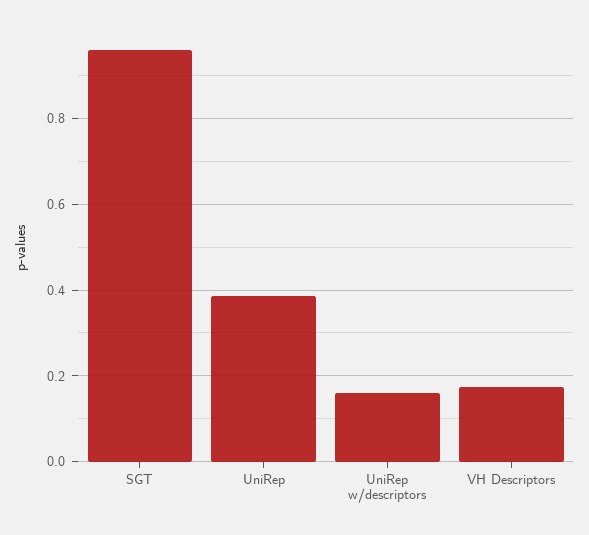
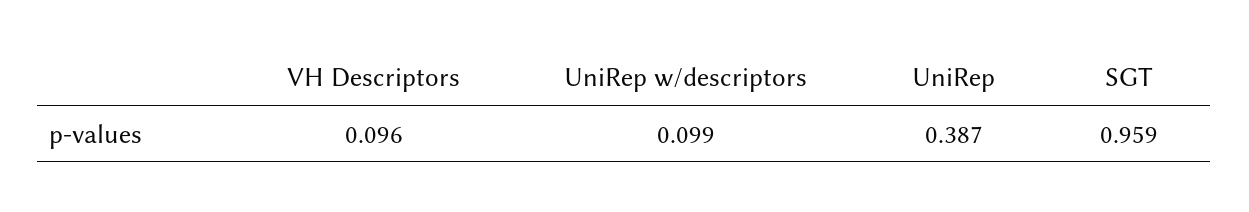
UniRep w/descriptors: 0.16 -> 0.099
VH Descriptors: 0.18 -> 0.096

